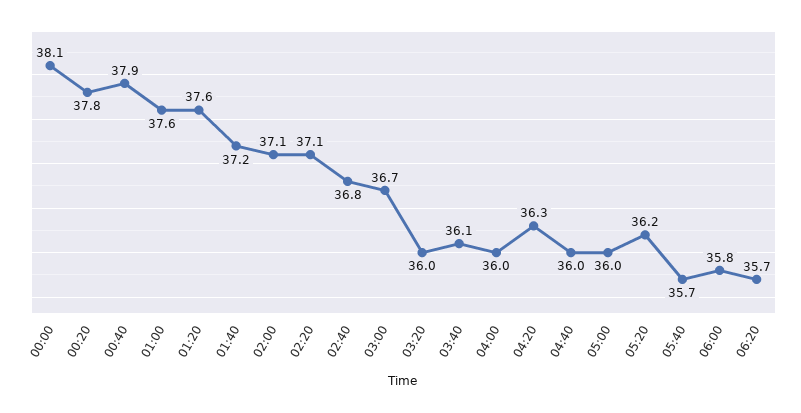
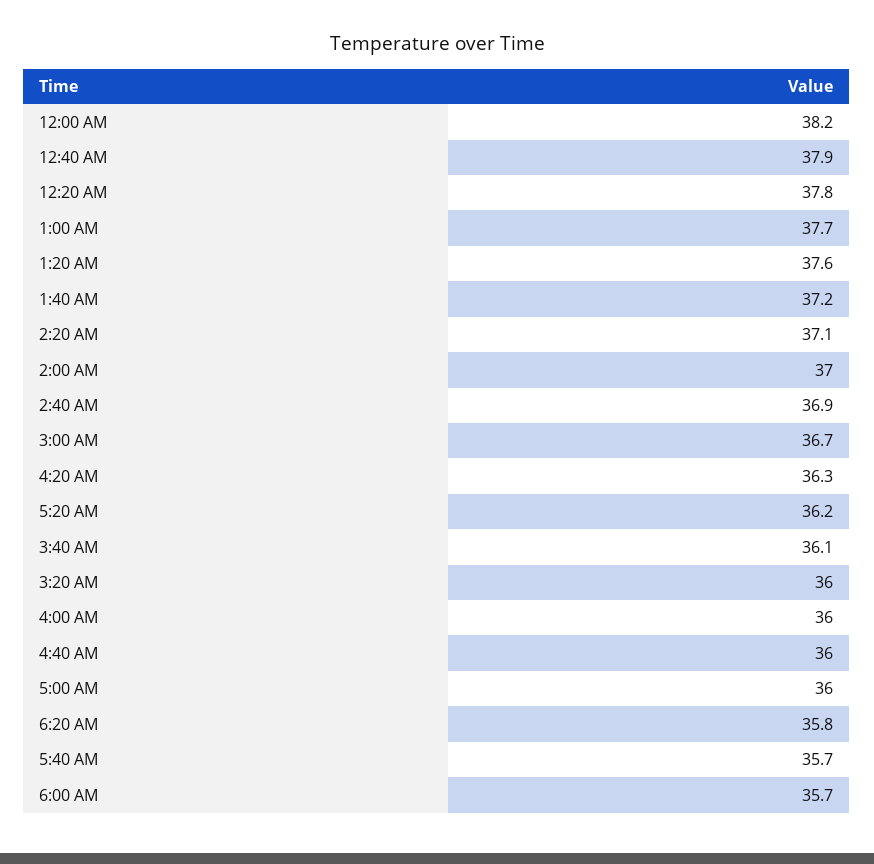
00:00: 38.1 -> 38.2
01:00: 37.6 -> 37.7
02:00: 37.1 -> 37
02:40: 36.8 -> 36.9
06:00: 35.8 -> 35.7
06:20: 35.7 -> 35.8

